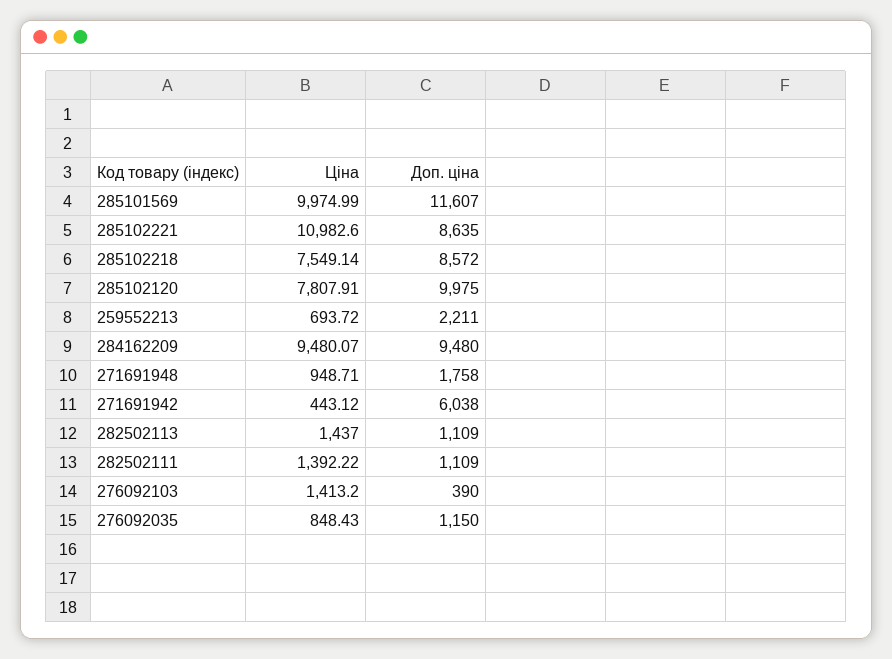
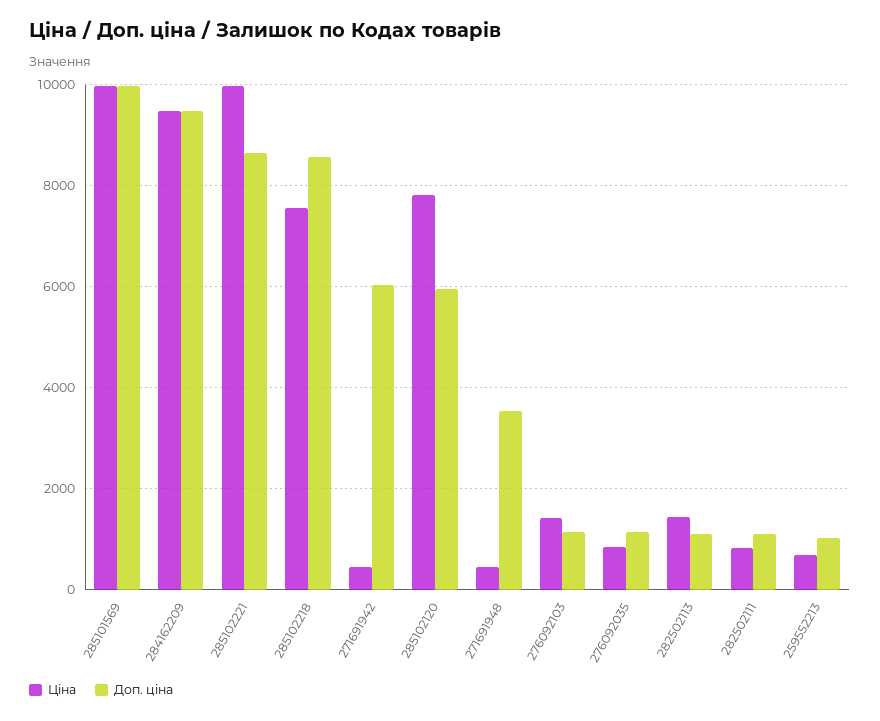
Доп. ціна, 285101569: 11607 -> 10000
Ціна, 285102221: 10982.6 -> 10000
Доп. ціна, 285102120: 9975 -> 6000
Доп. ціна, 259552213: 2211 -> 1000
Ціна, 271691948: 948.71 -> 400
Доп. ціна, 271691948: 1758 -> 3600
Ціна, 282502111: 1392.22 -> 800
Доп. ціна, 276092103: 390 -> 1200

